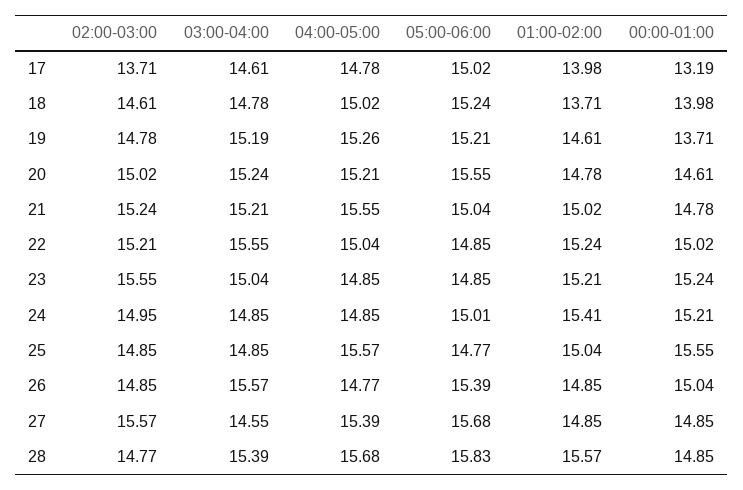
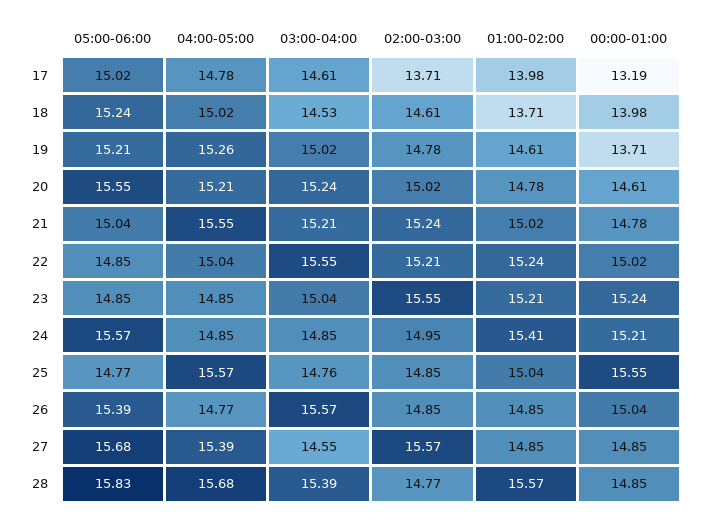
03:00-04:00, 18: 14.78 -> 14.53
03:00-04:00, 19: 15.19 -> 15.02
05:00-06:00, 24: 15.01 -> 15.57
03:00-04:00, 25: 14.85 -> 14.76

